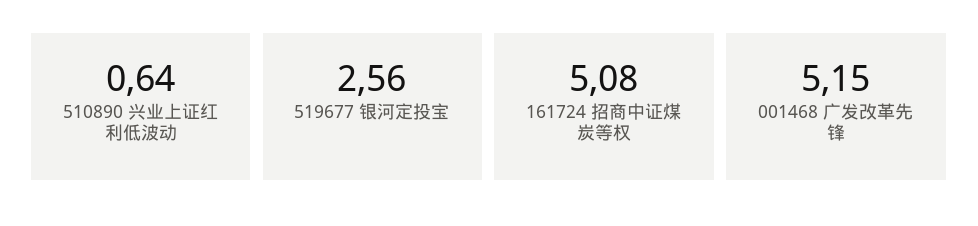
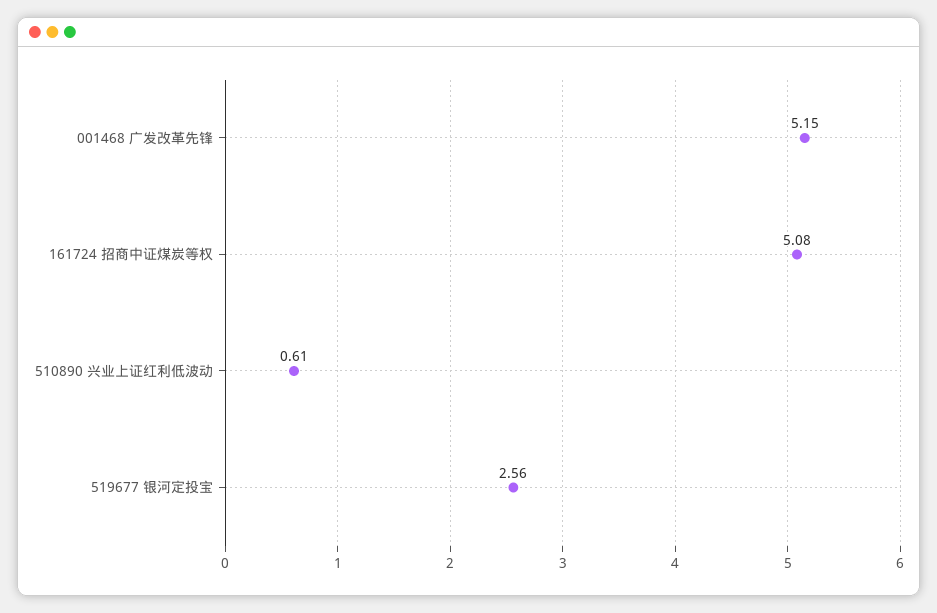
510890 兴业上证红利低波动: 0.64 -> 0.61

